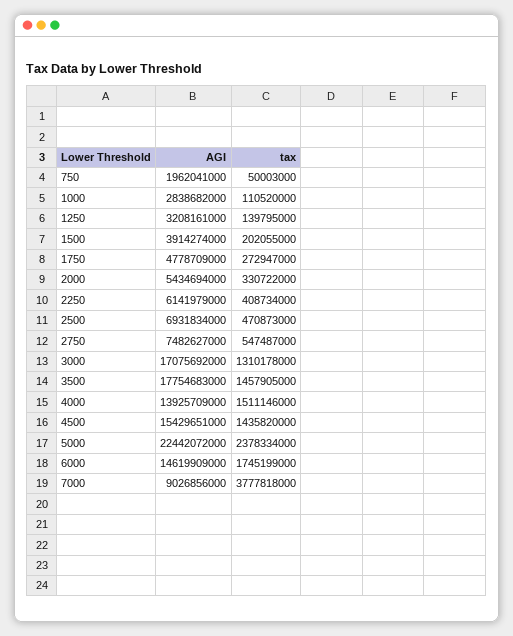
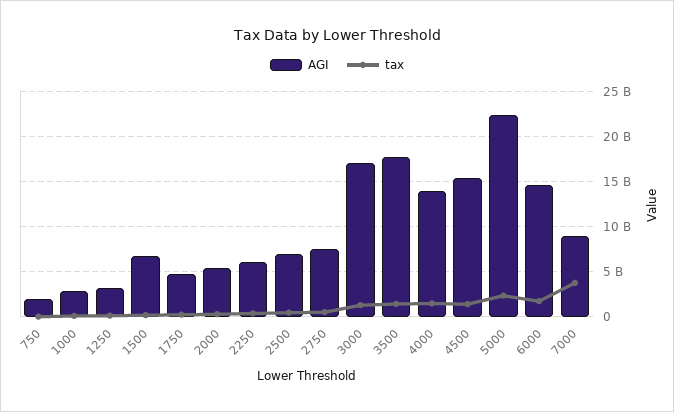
AGI, 1500: 3914274000 -> 7000000000

